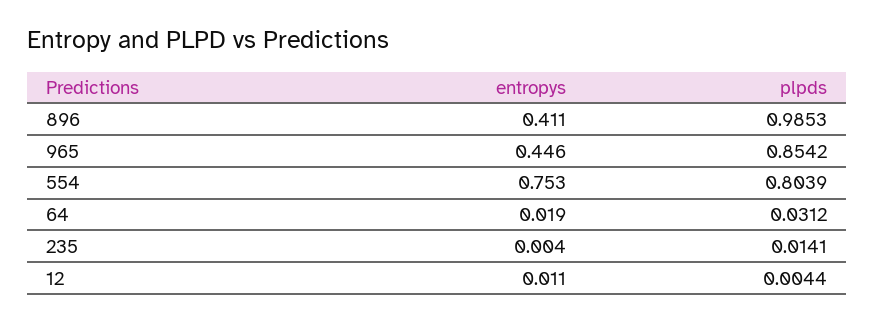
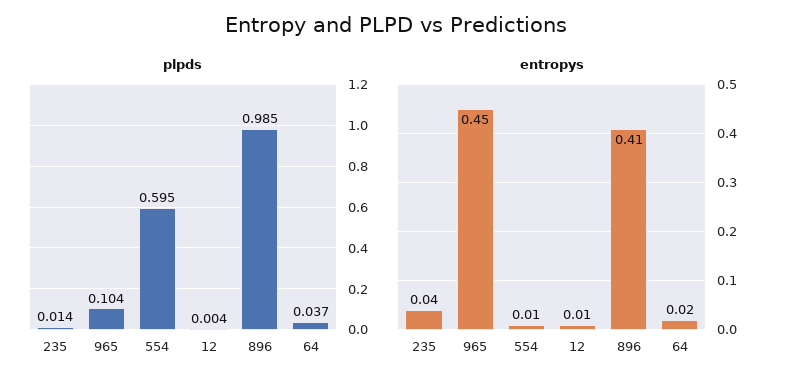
plpds, 965: 0.8542 -> 0.104
entropys, 554: 0.753 -> 0.01
plpds, 554: 0.8039 -> 0.595
plpds, 64: 0.0312 -> 0.037
entropys, 235: 0.004 -> 0.04

